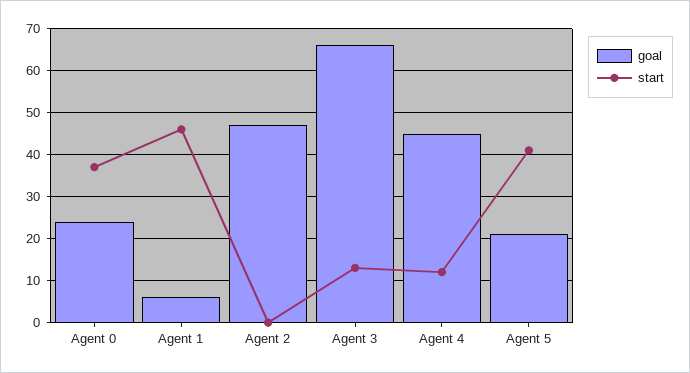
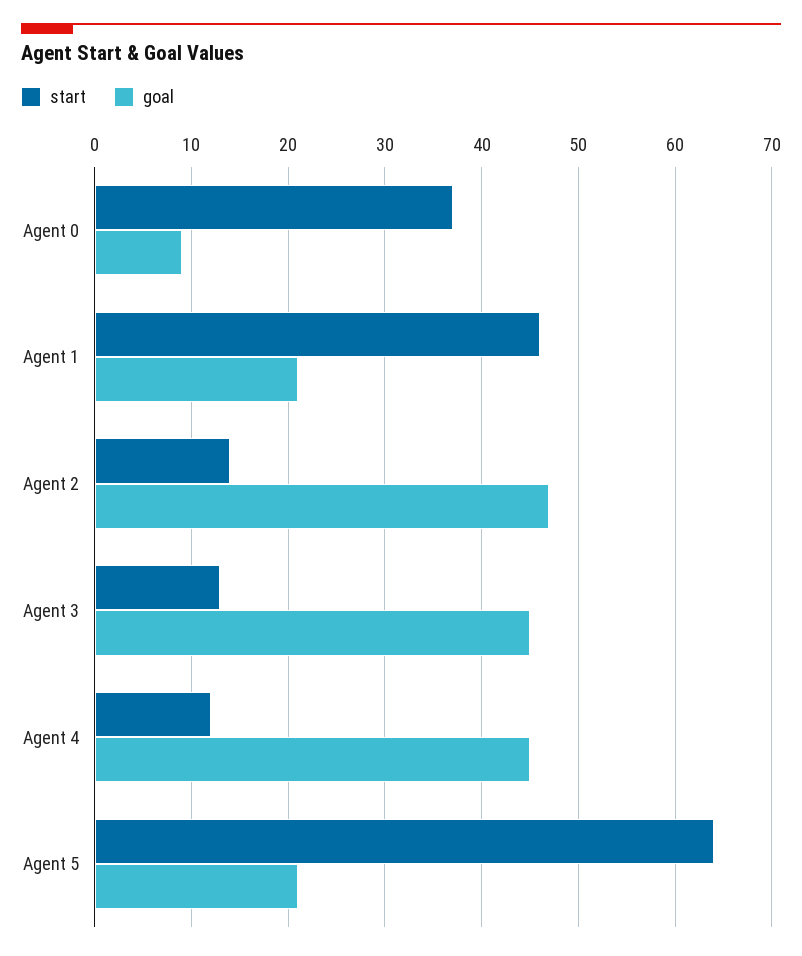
goal, Agent 0: 25 -> 9
goal, Agent 1: 5 -> 21
start, Agent 2: 0 -> 14
goal, Agent 3: 65 -> 45
start, Agent 5: 40 -> 64

